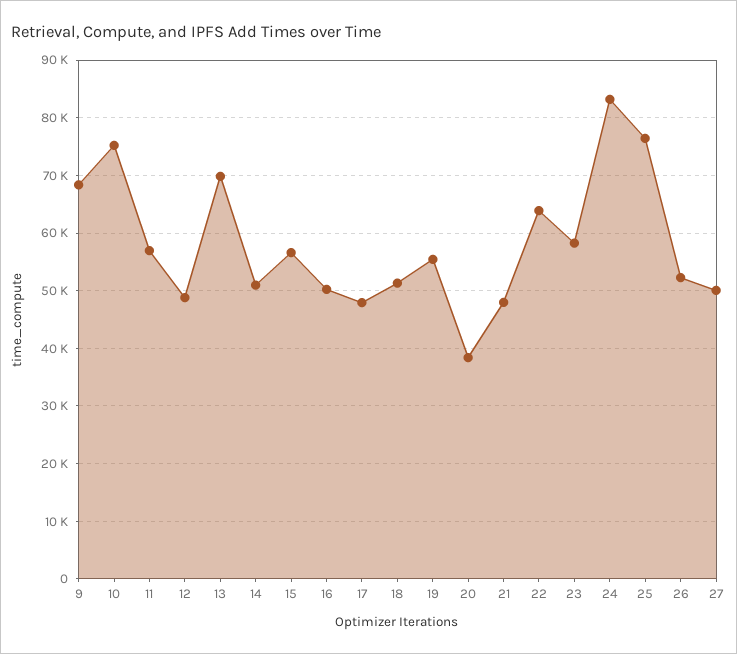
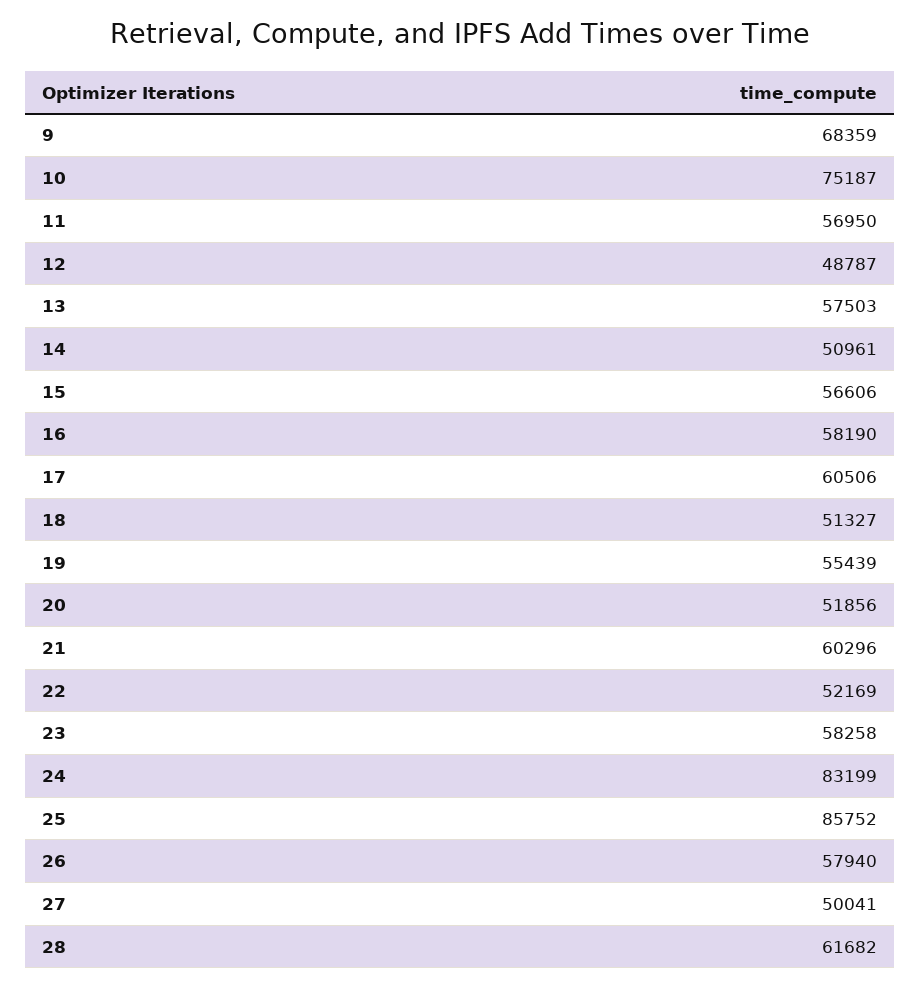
13: 70000 -> 57503
16: 50000 -> 58190
17: 48000 -> 60506
20: 38000 -> 51856
21: 48000 -> 60296
22: 64000 -> 52169
25: 76000 -> 85752
26: 52000 -> 57940
28: none -> 61682

